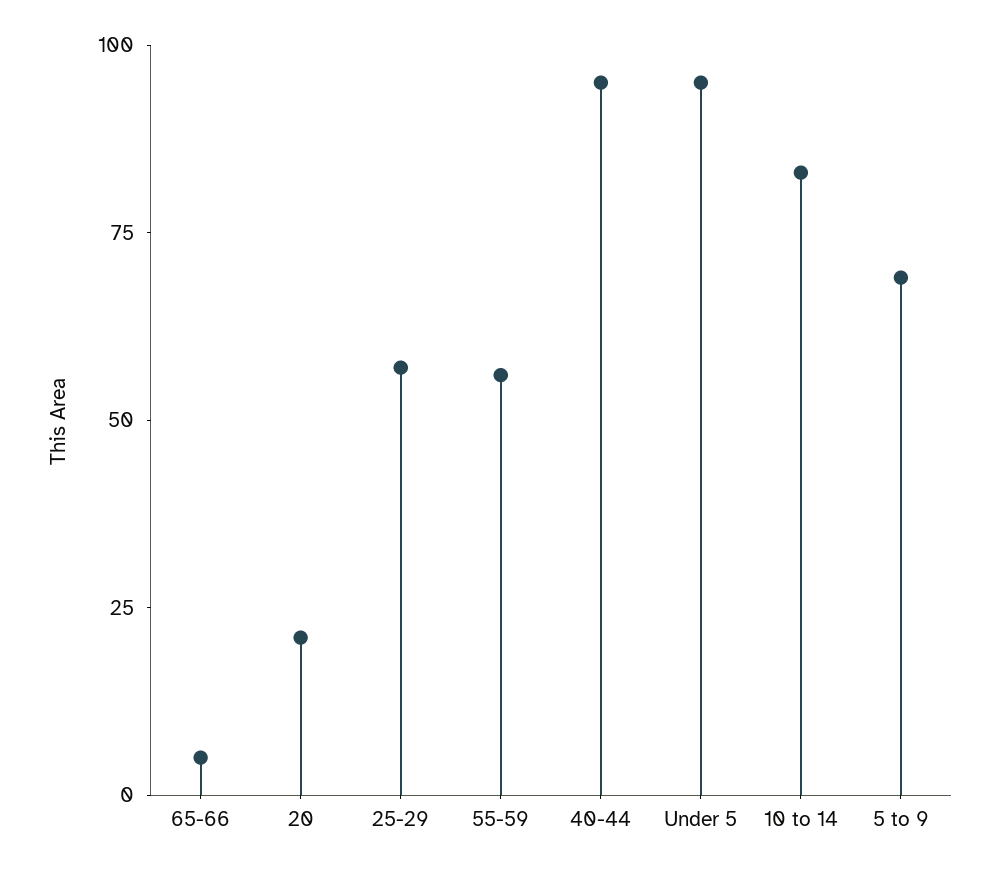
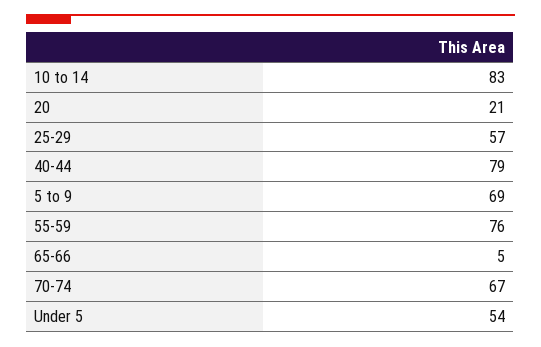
55-59: 55 -> 76
40-44: 95 -> 79
Under 5: 95 -> 54
70-74: none -> 67

